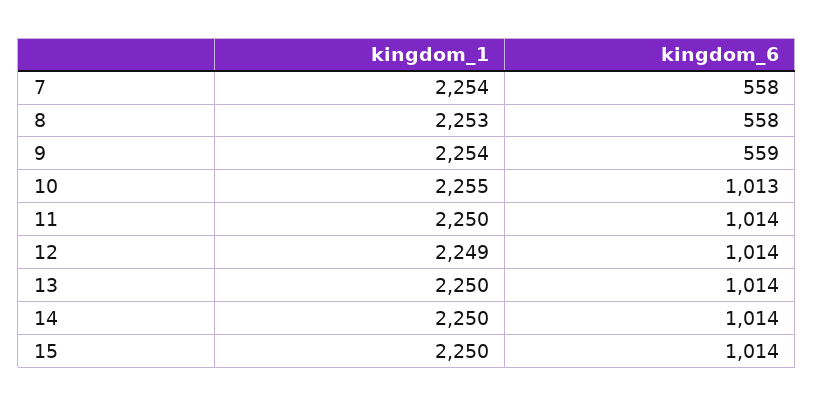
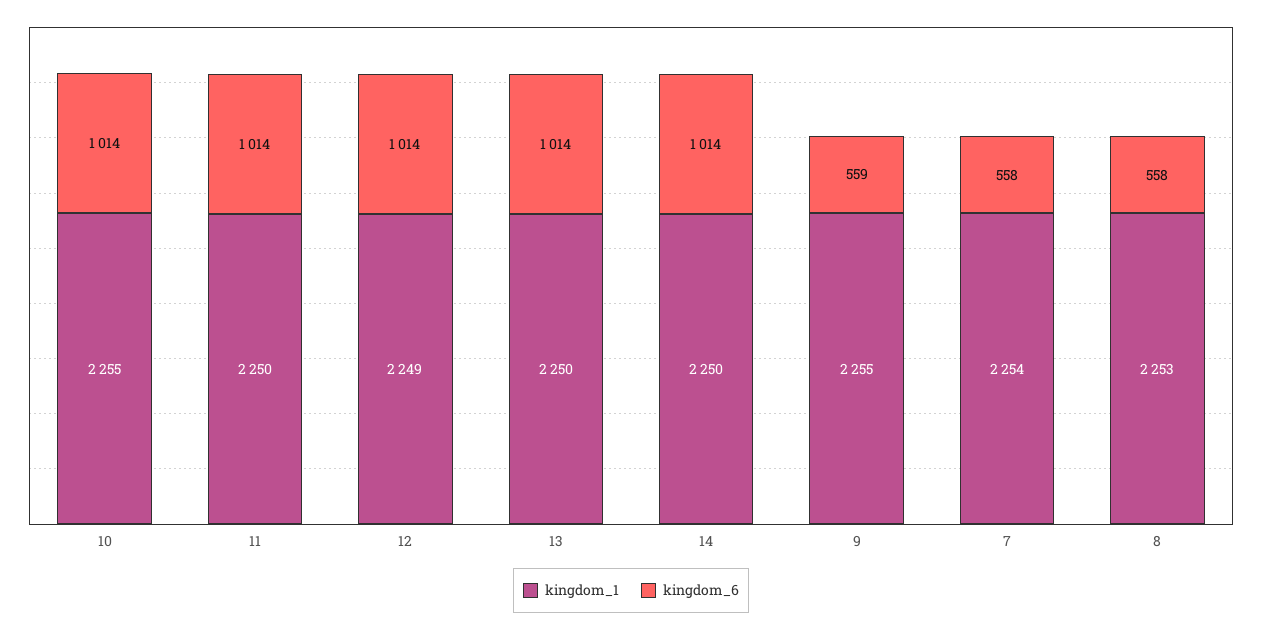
kingdom_1, 9: 2254 -> 2255
kingdom_6, 10: 1013 -> 1014
kingdom_1, 15: 2250 -> none
kingdom_6, 15: 1014 -> none

